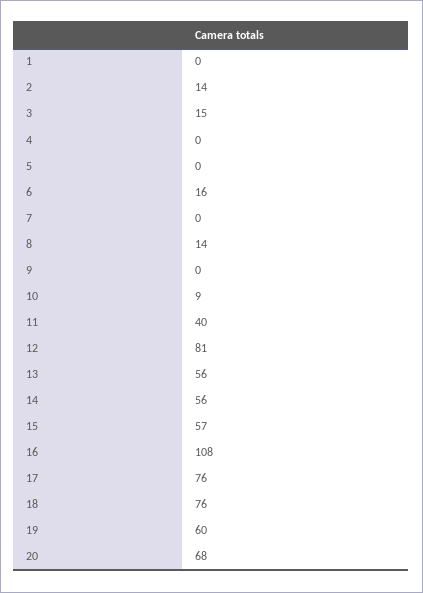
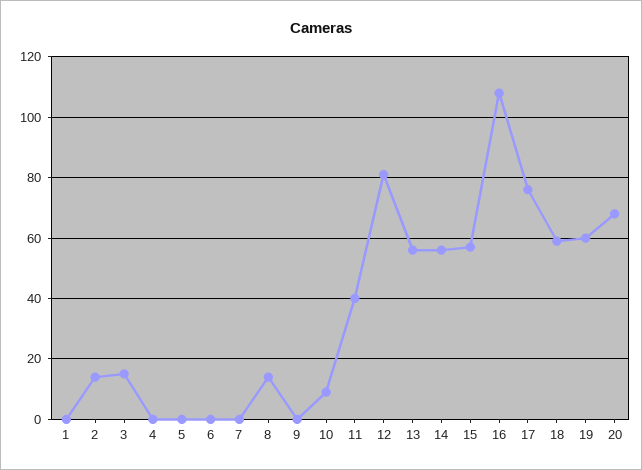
6: 16 -> 0
18: 76 -> 60

